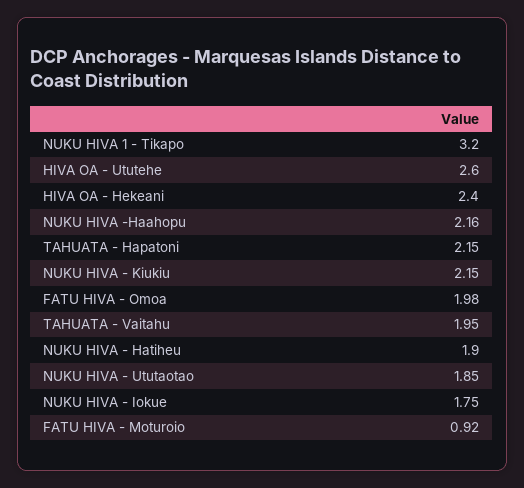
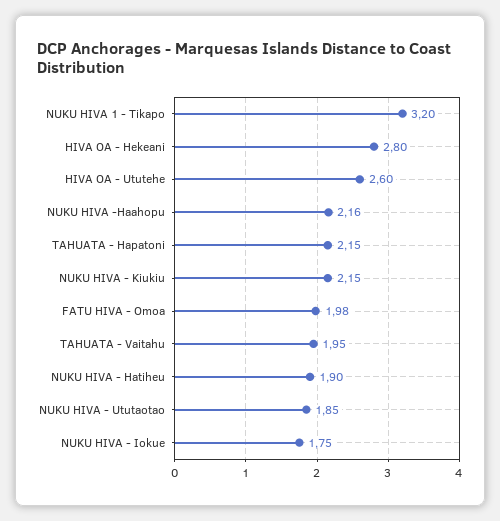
HIVA OA - Hekeani: 2.4 -> 2.8
FATU HIVA - Moturoio: 0.92 -> none

